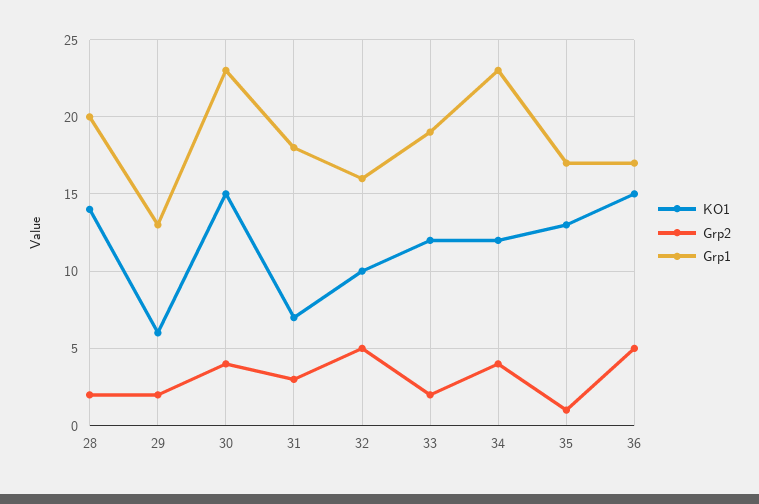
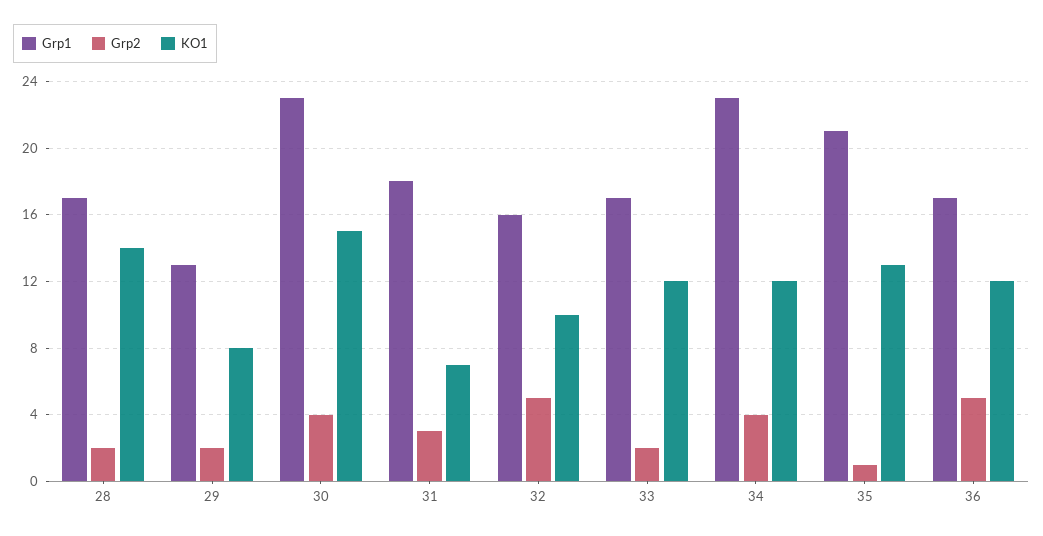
Grp1, 28: 20 -> 17
KO1, 29: 6 -> 8
Grp1, 33: 19 -> 17
Grp1, 35: 17 -> 21
KO1, 36: 15 -> 12

